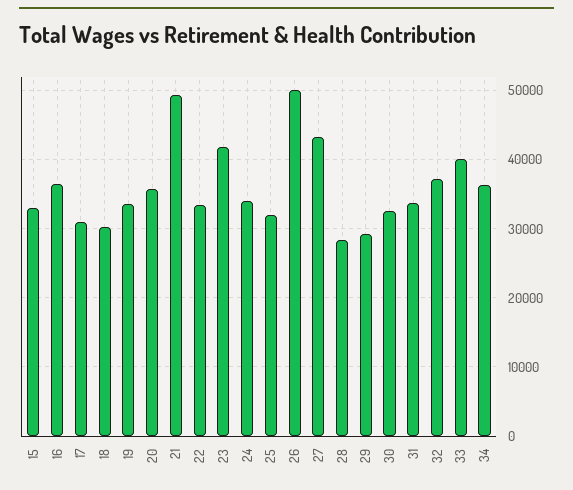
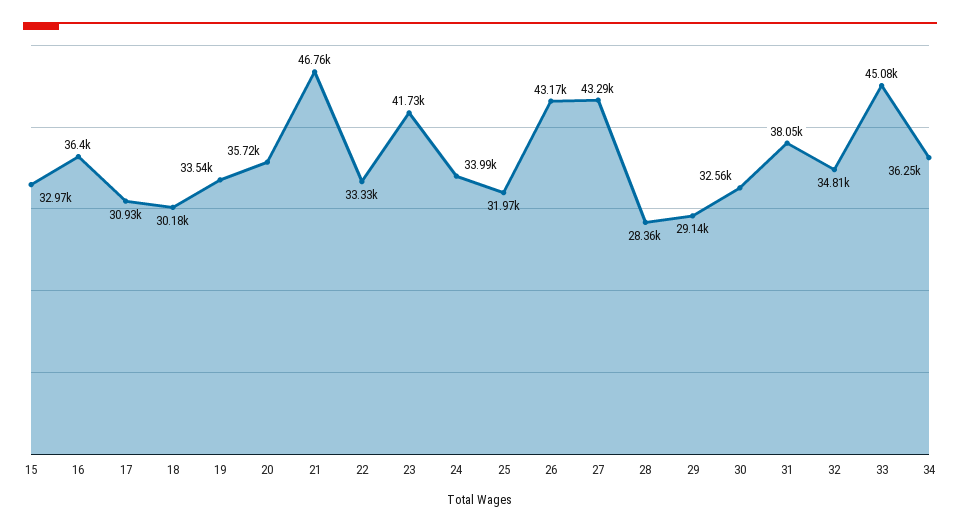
21: 49000 -> 46760
26: 50000 -> 43170
31: 34000 -> 38050
32: 37000 -> 34810
33: 40000 -> 45080

